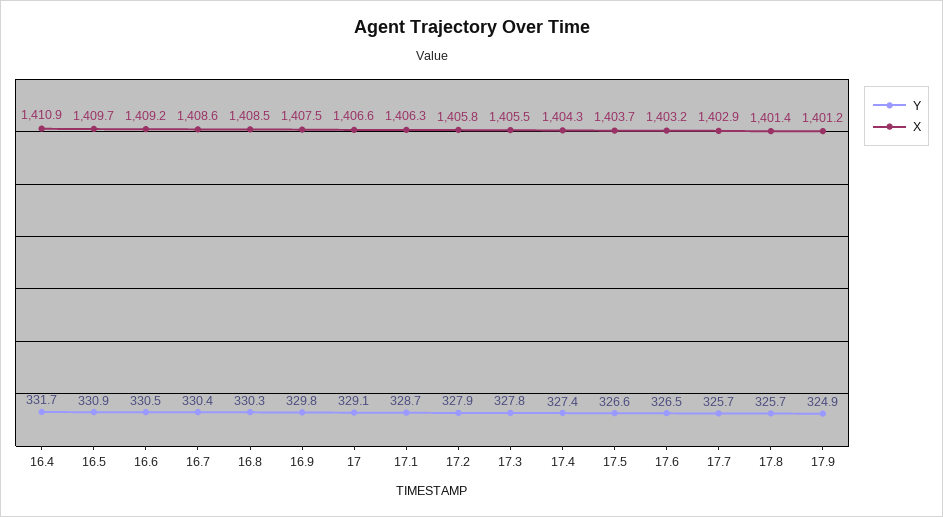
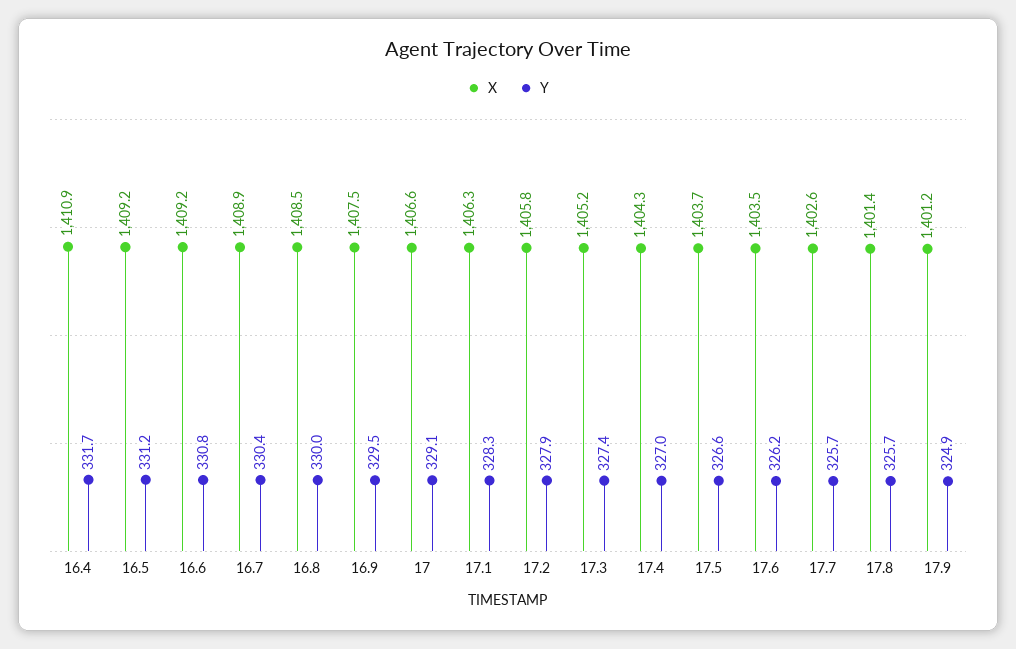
Y, 16.5: 330.9 -> 331.2
X, 16.5: 1409.7 -> 1409.2
Y, 16.6: 330.5 -> 330.8
X, 16.7: 1408.6 -> 1408.9
Y, 16.8: 330.3 -> 330
Y, 16.9: 329.8 -> 329.5
Y, 17.1: 328.7 -> 328.3
Y, 17.3: 327.8 -> 327.4
X, 17.3: 1405.5 -> 1405.2
Y, 17.4: 327.4 -> 327
Y, 17.6: 326.5 -> 326.2
X, 17.6: 1403.2 -> 1403.5
X, 17.7: 1402.9 -> 1402.6

